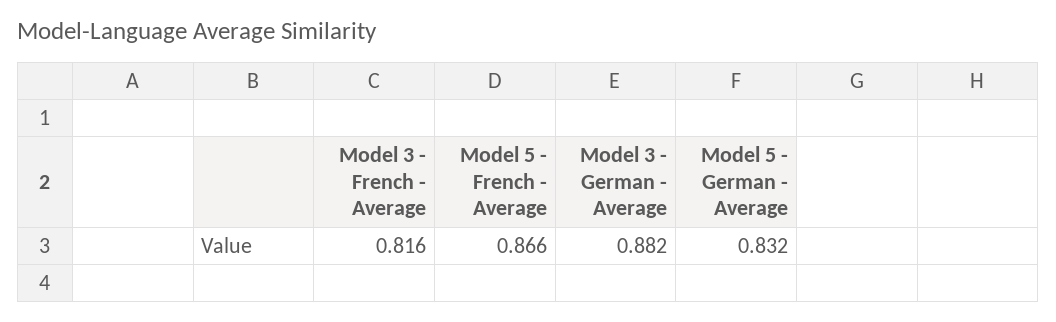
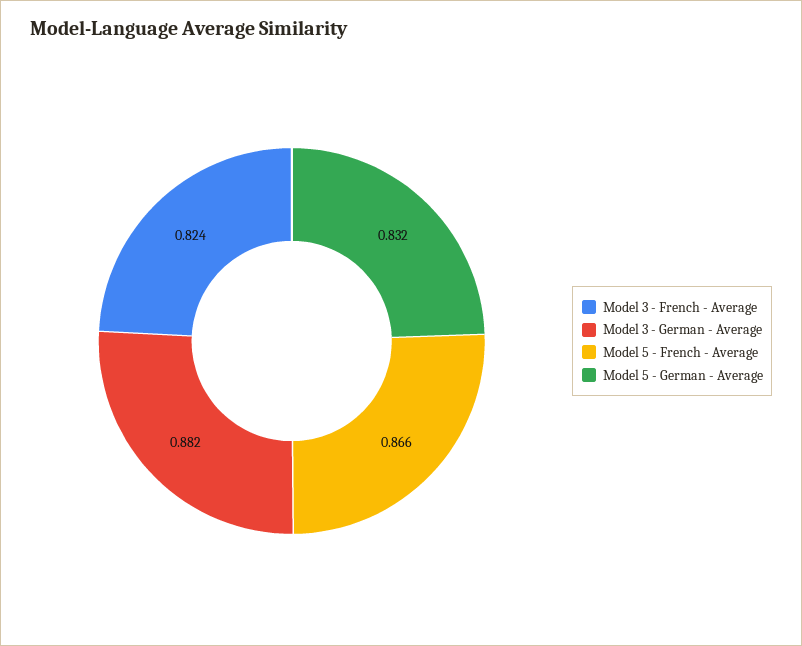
Model 3 - French - Average: 0.816 -> 0.824

